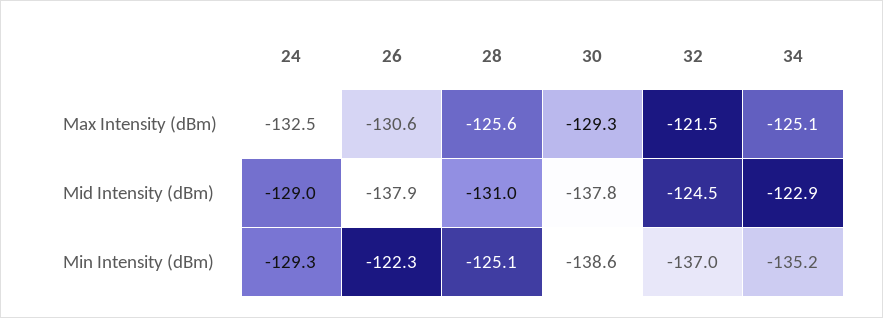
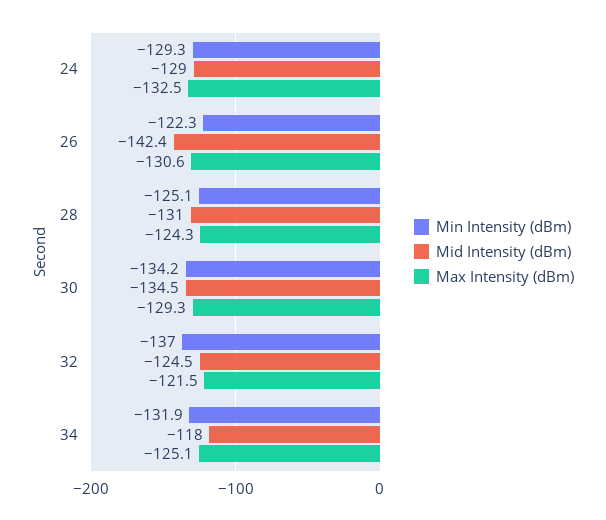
Max Intensity (dBm), 28: -125.6 -> -124.3
Mid Intensity (dBm), 26: -137.9 -> -142.4
Mid Intensity (dBm), 30: -137.8 -> -134.5
Mid Intensity (dBm), 34: -122.9 -> -118
Min Intensity (dBm), 30: -138.6 -> -134.2
Min Intensity (dBm), 34: -135.2 -> -131.9

